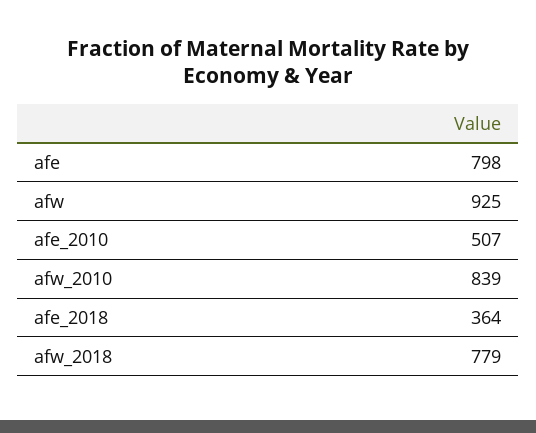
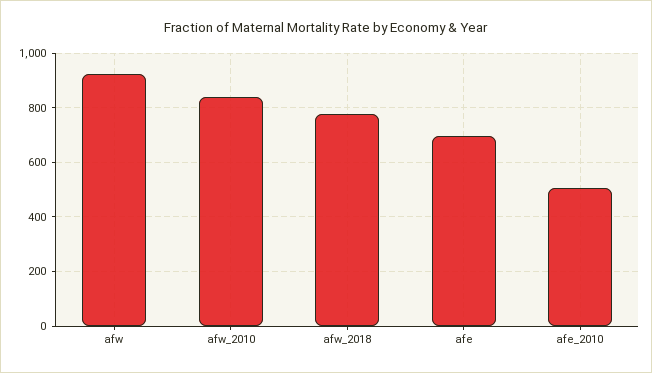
afe: 798 -> 700
afe_2018: 364 -> none

